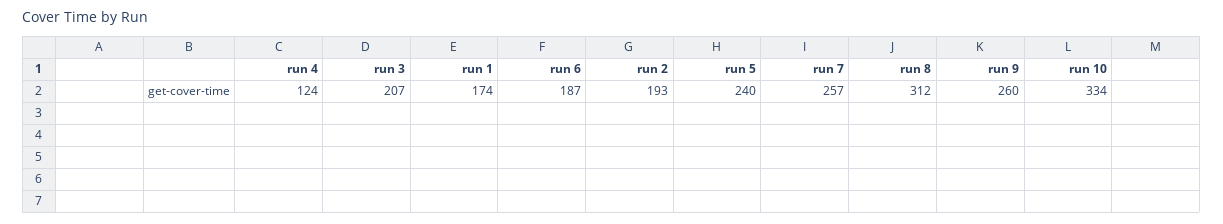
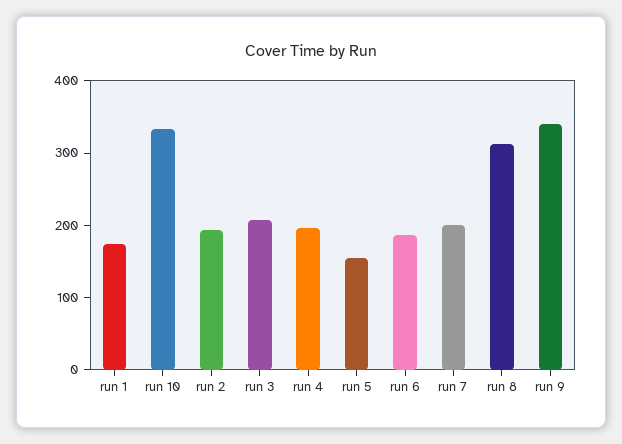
run 4: 124 -> 200
run 5: 240 -> 160
run 7: 257 -> 200
run 9: 260 -> 340

